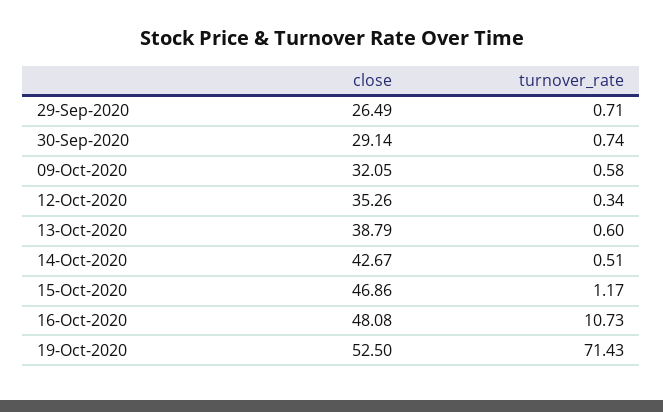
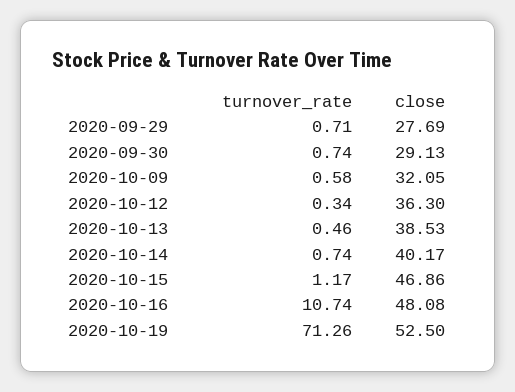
close, 29-Sep-2020: 26.49 -> 27.69
close, 30-Sep-2020: 29.14 -> 29.13
close, 12-Oct-2020: 35.26 -> 36.3
close, 13-Oct-2020: 38.79 -> 38.53
turnover_rate, 13-Oct-2020: 0.6 -> 0.46
close, 14-Oct-2020: 42.67 -> 40.17
turnover_rate, 14-Oct-2020: 0.51 -> 0.74
turnover_rate, 16-Oct-2020: 10.73 -> 10.74
turnover_rate, 19-Oct-2020: 71.43 -> 71.26

